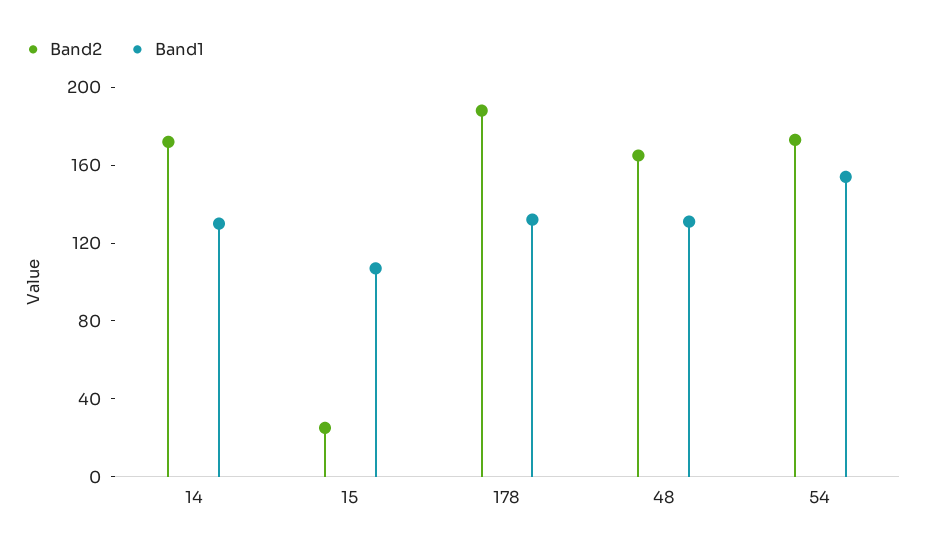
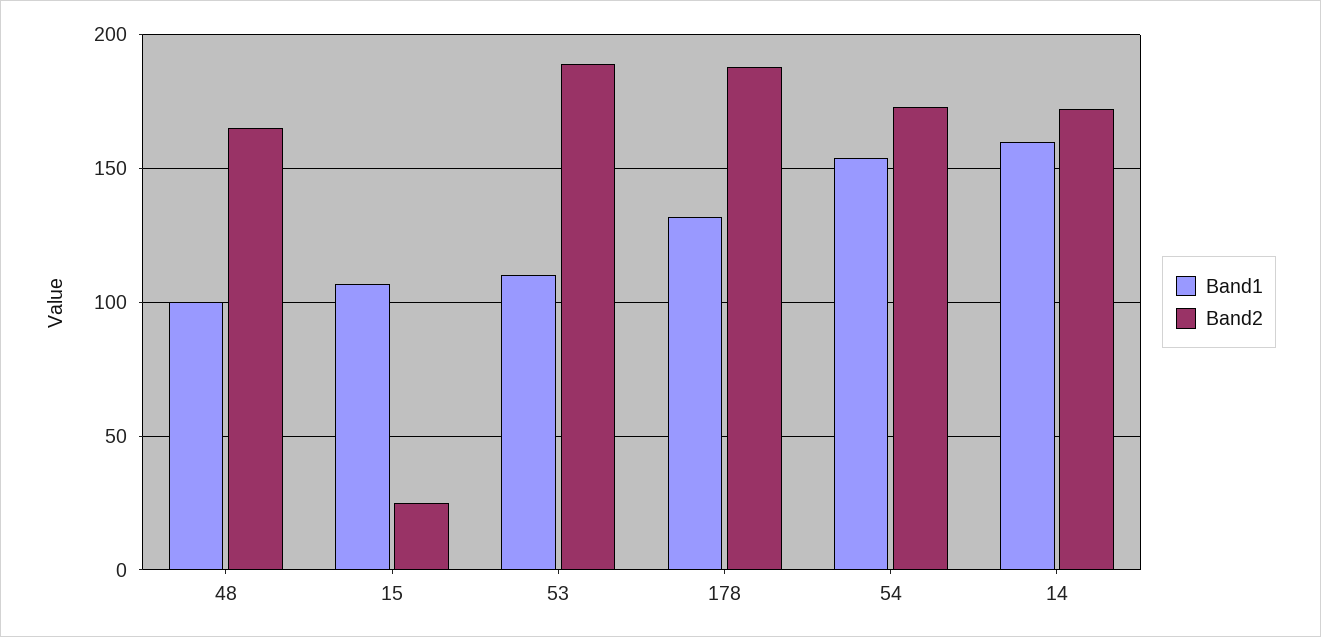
Band1, 14: 130 -> 160
Band1, 48: 130 -> 100
Band1, 53: none -> 110
Band2, 53: none -> 190

